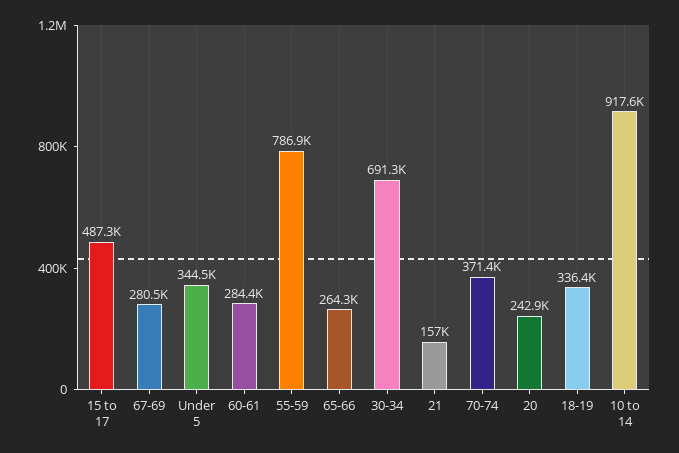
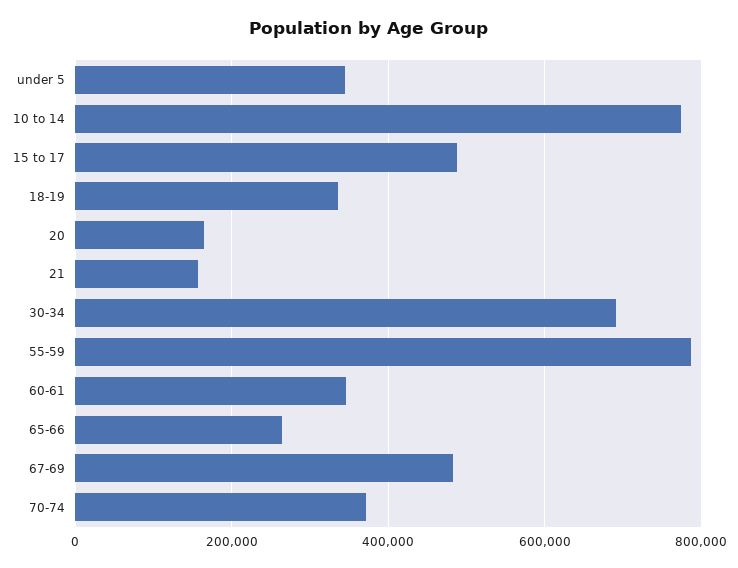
67-69: 280500 -> 480000
60-61: 284400 -> 340000
20: 242900 -> 160000
10 to 14: 917600 -> 780000

